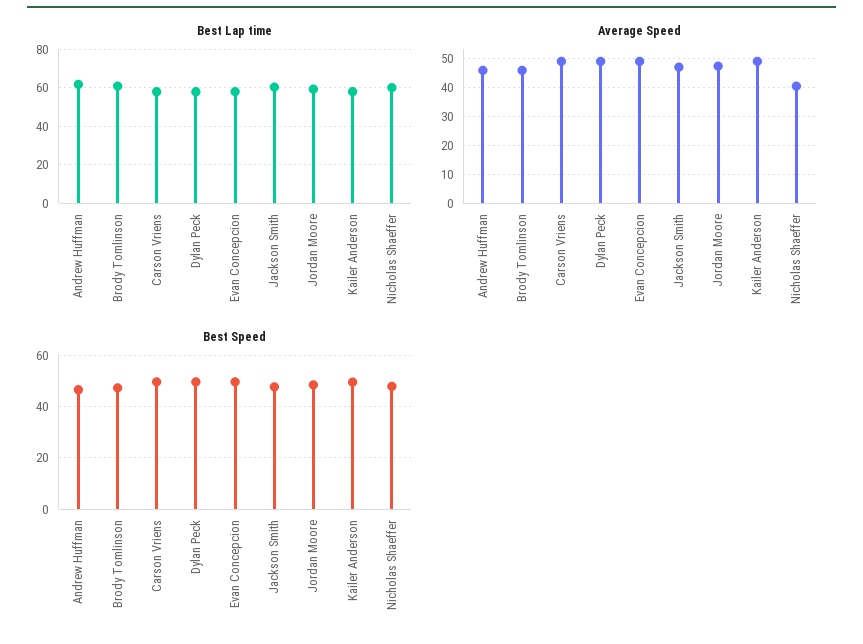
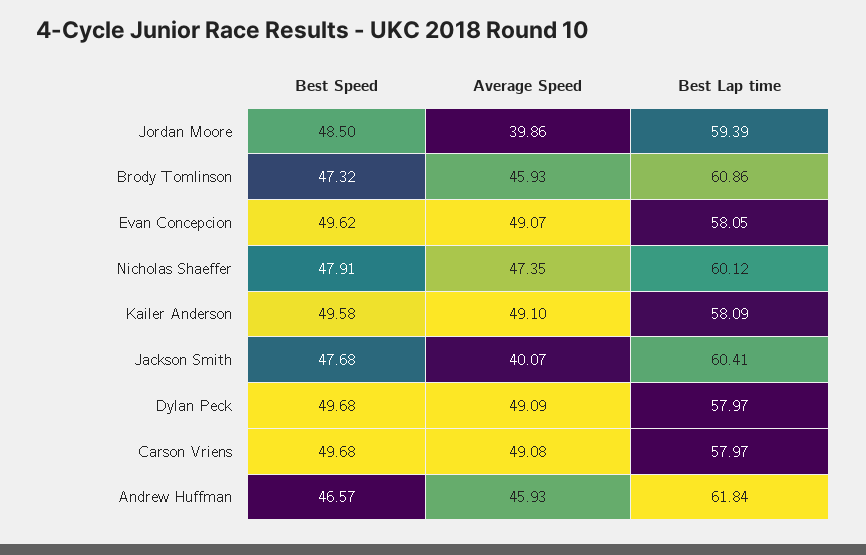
Average Speed, Jackson Smith: 47.5 -> 40.07
Average Speed, Jordan Moore: 47.5 -> 39.86
Average Speed, Nicholas Shaeffer: 40 -> 47.35

